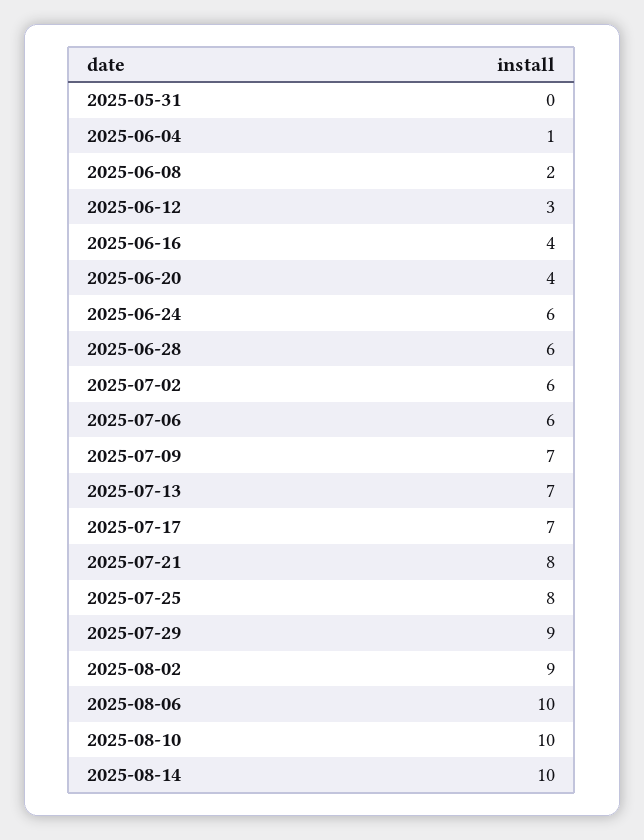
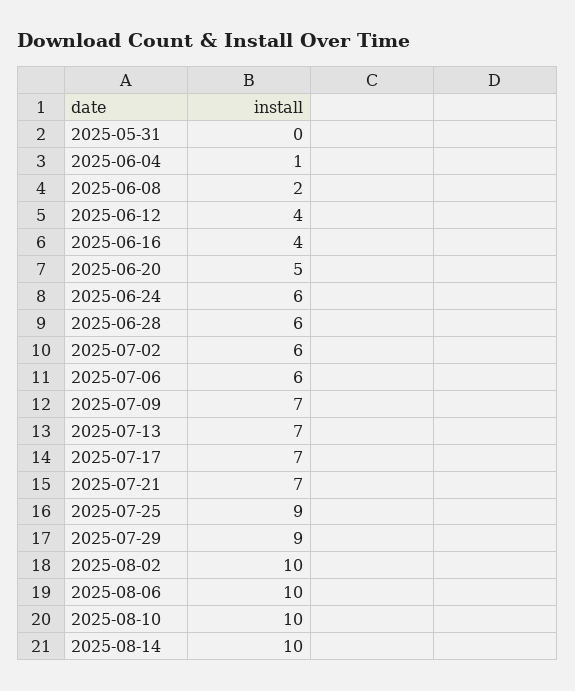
2025-06-12: 3 -> 4
2025-06-20: 4 -> 5
2025-07-21: 8 -> 7
2025-07-25: 8 -> 9
2025-08-02: 9 -> 10

